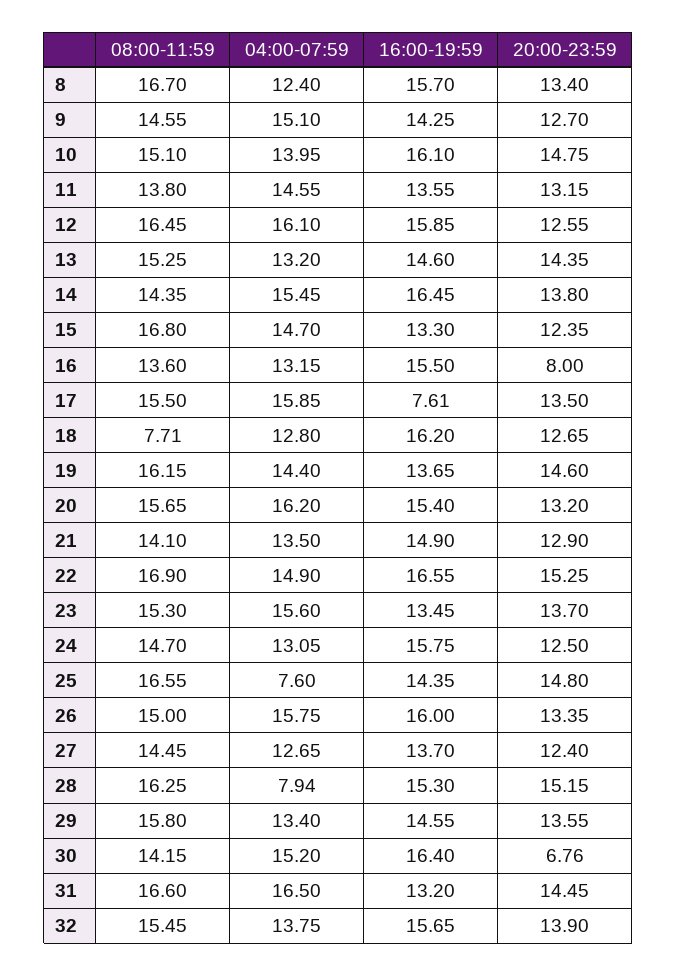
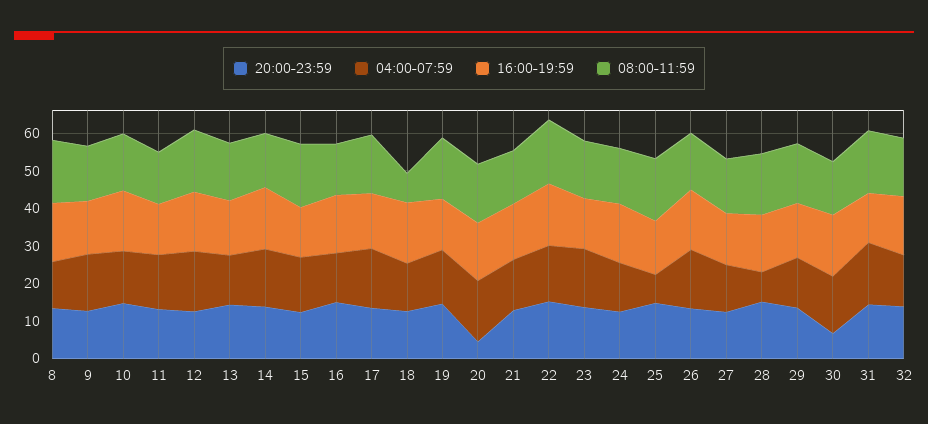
20:00-23:59, 16: 8 -> 15
16:00-19:59, 17: 7.61 -> 15
20:00-23:59, 20: 13.2 -> 5

